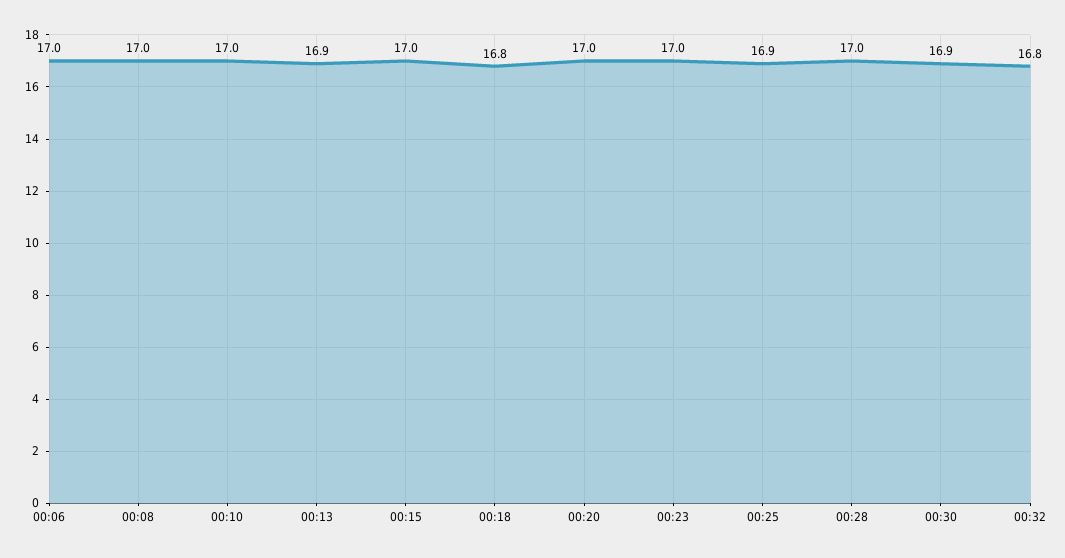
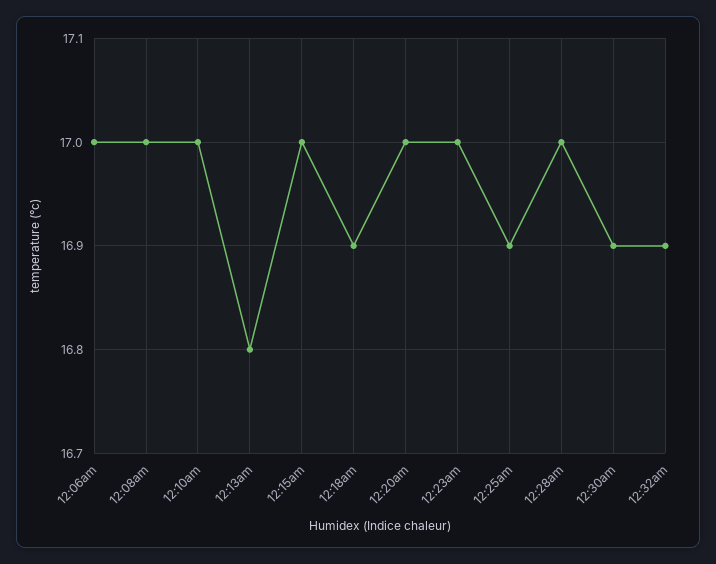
00:13: 16.9 -> 16.8
00:18: 16.8 -> 16.9
00:32: 16.8 -> 16.9

